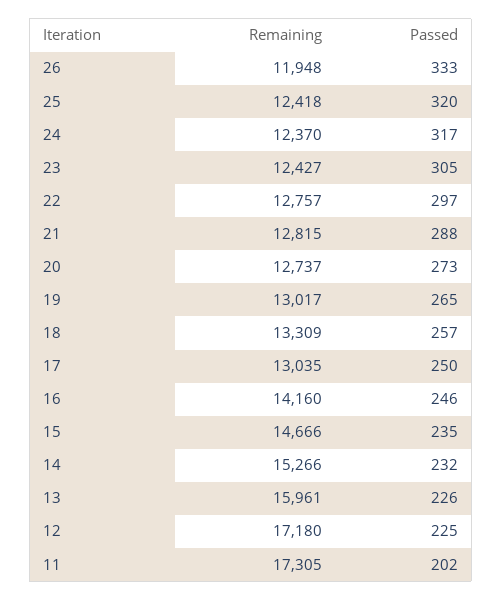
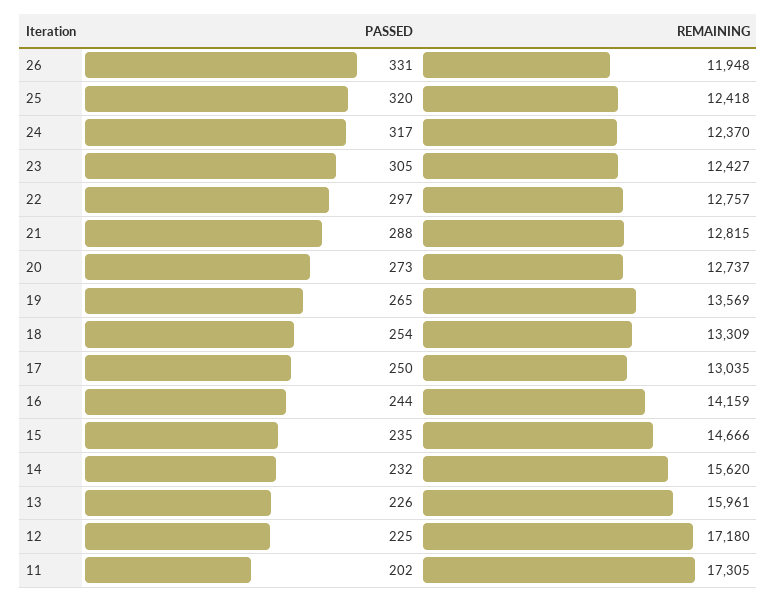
Passed, 26: 333 -> 331
Remaining, 19: 13017 -> 13569
Passed, 18: 257 -> 254
Remaining, 16: 14160 -> 14159
Passed, 16: 246 -> 244
Remaining, 14: 15266 -> 15620

